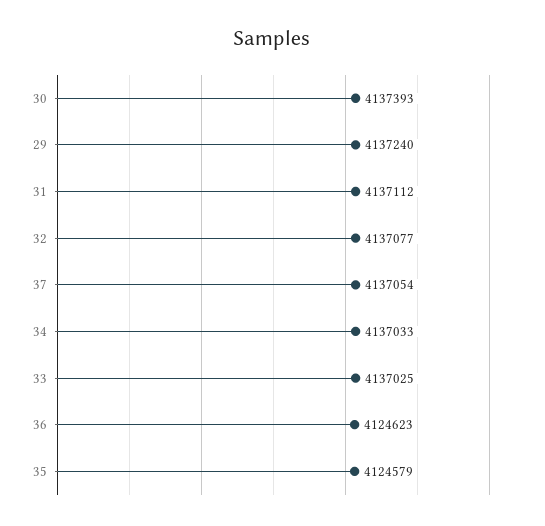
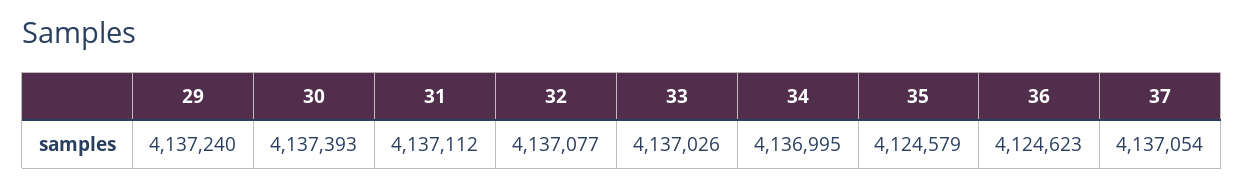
34: 4137033 -> 4136995
33: 4137025 -> 4137026

